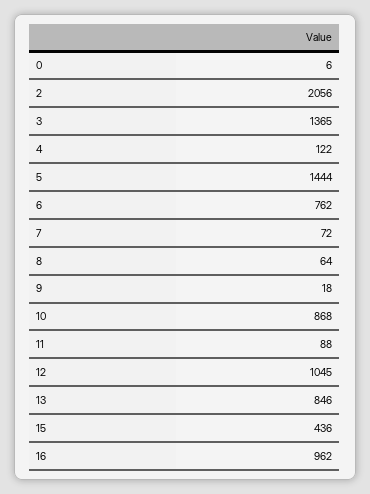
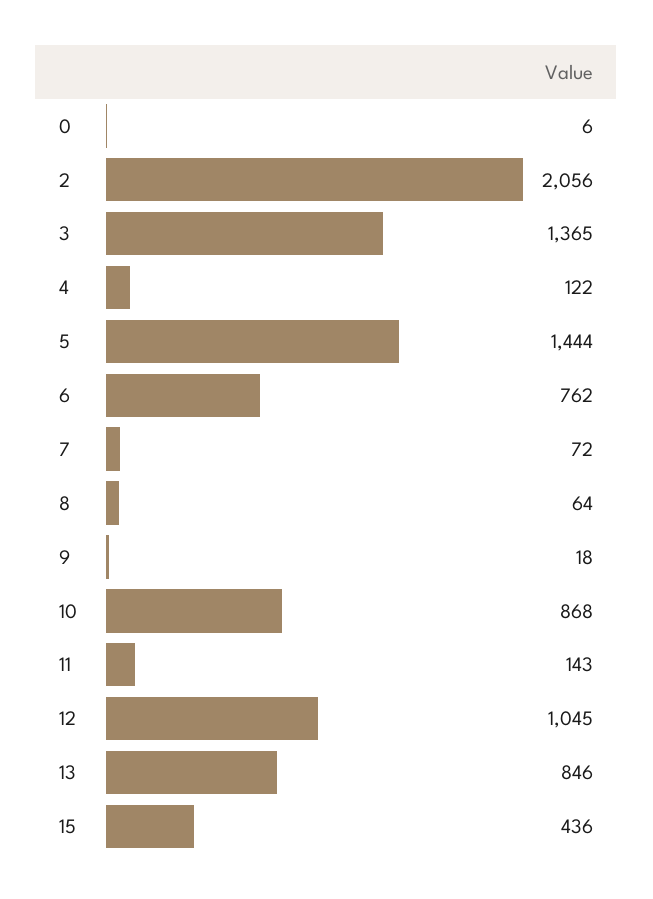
11: 88 -> 143
16: 962 -> none

